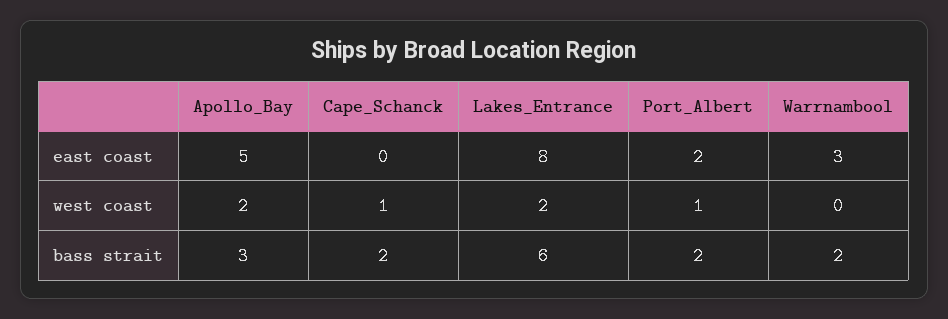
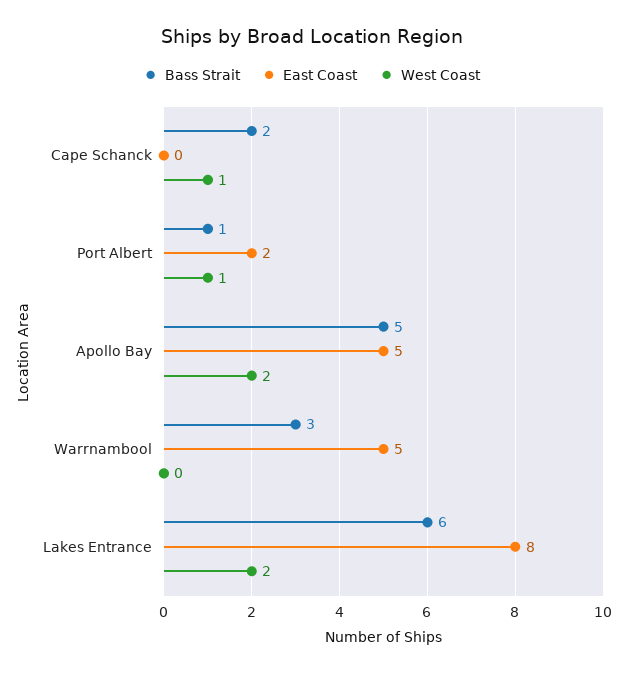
east coast, Warrnambool: 3 -> 5
bass strait, Apollo_Bay: 3 -> 5
bass strait, Port_Albert: 2 -> 1
bass strait, Warrnambool: 2 -> 3

